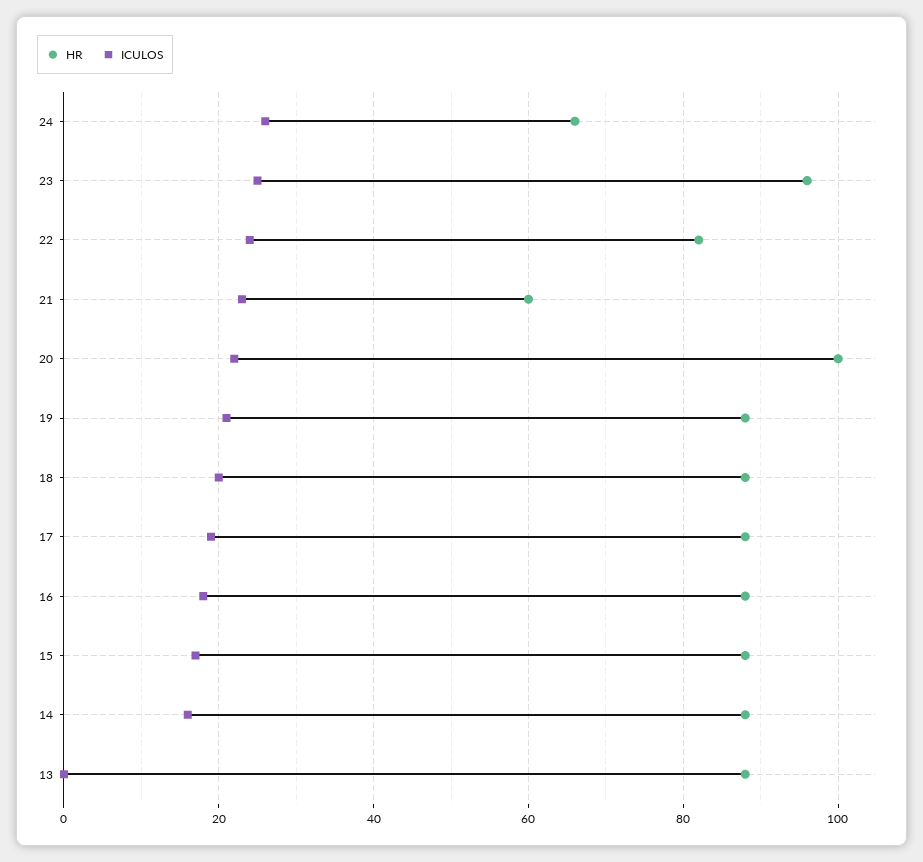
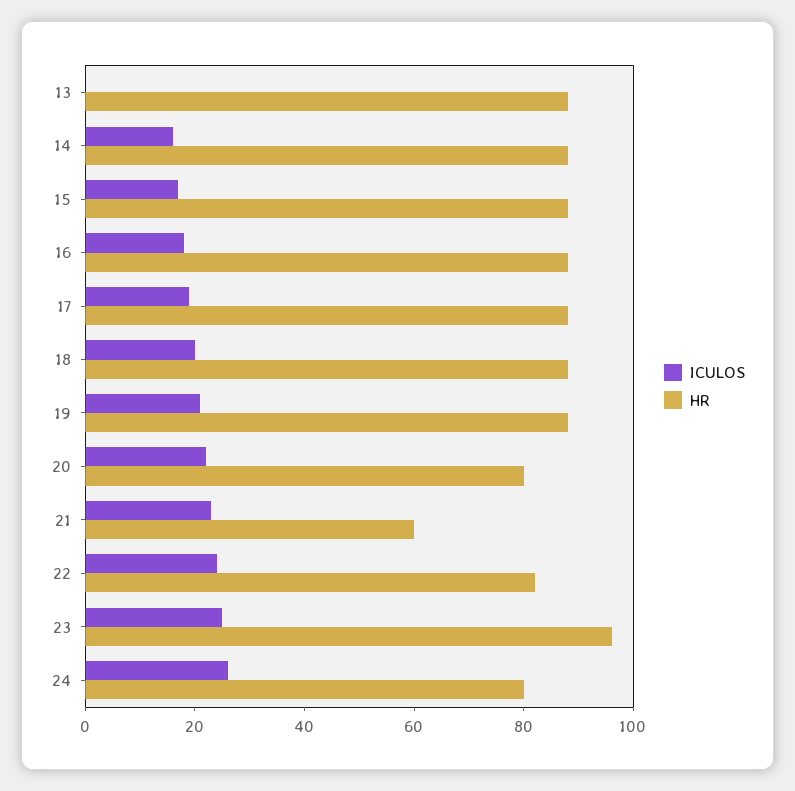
HR, 24: 65 -> 80
HR, 20: 100 -> 80

